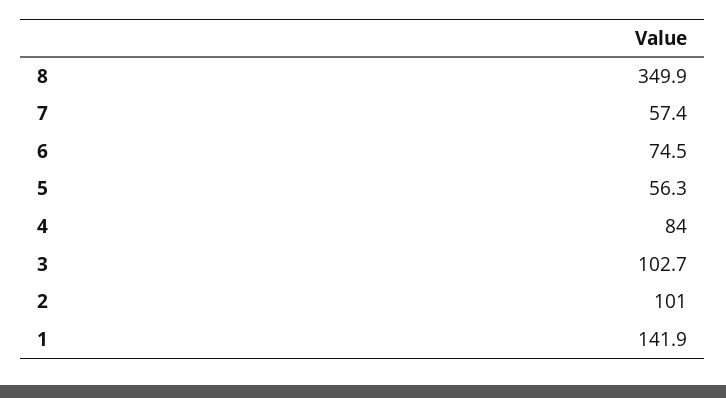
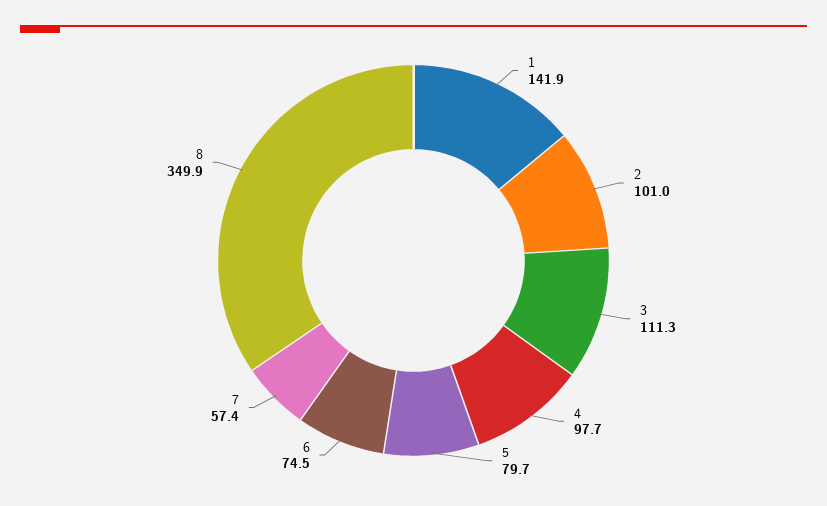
5: 56.3 -> 79.7
4: 84 -> 97.7
3: 102.7 -> 111.3

